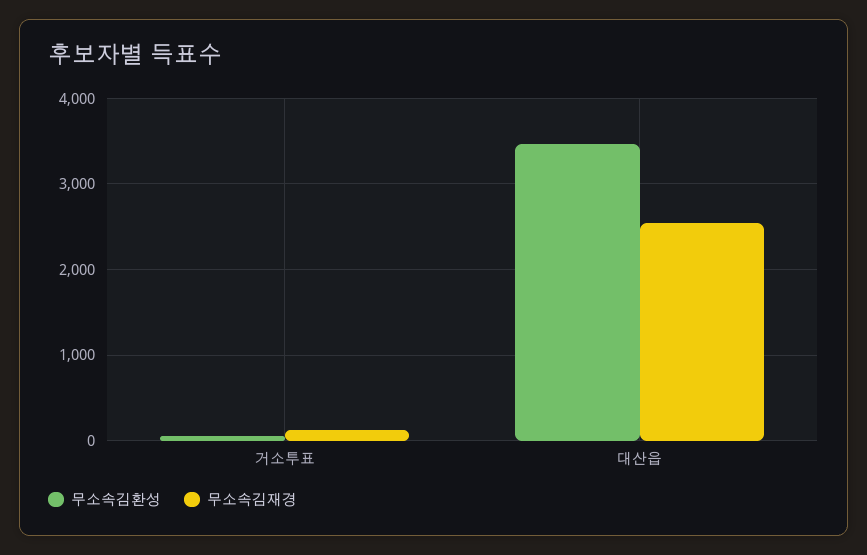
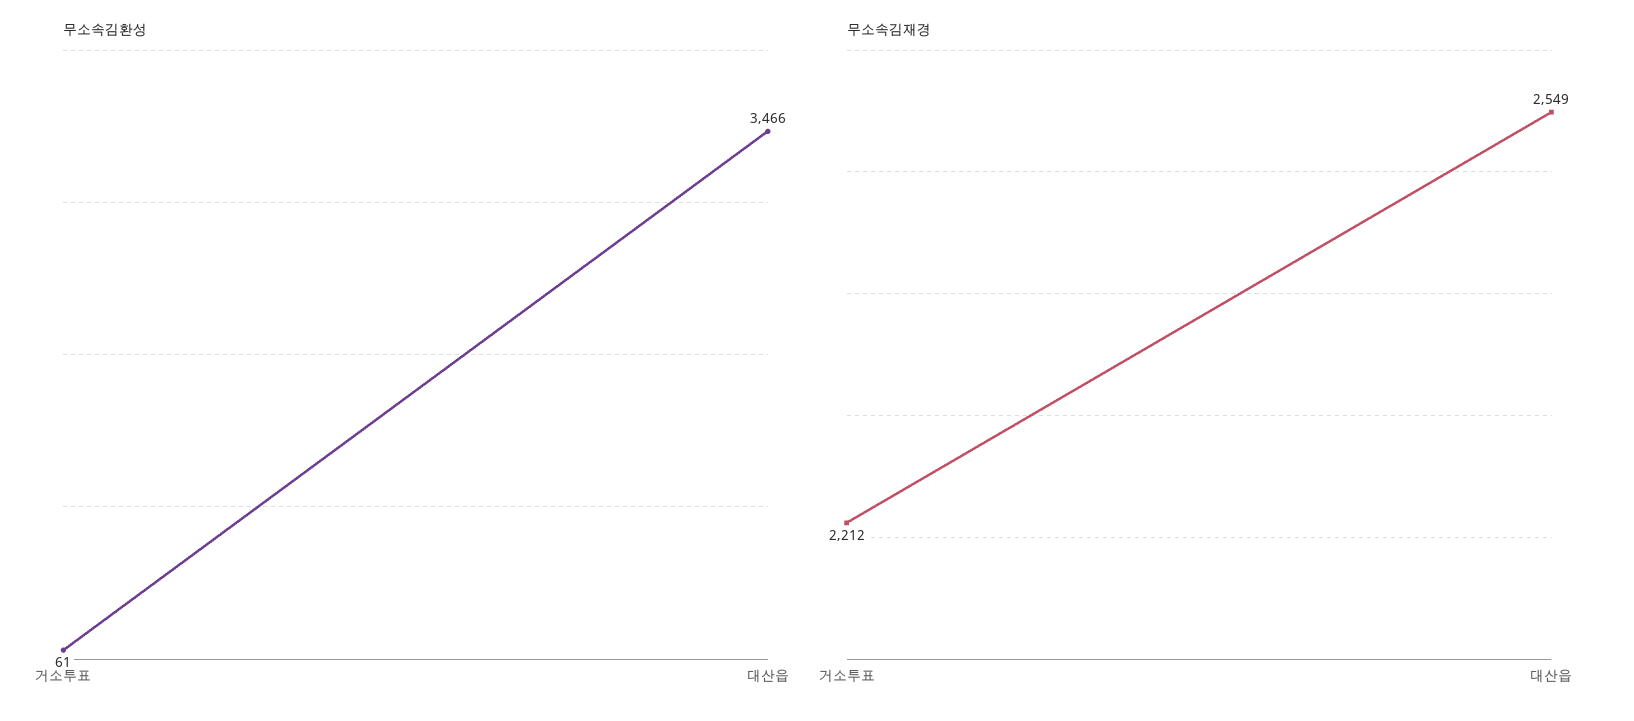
무소속김재경, 거소투표: 100 -> 2212

